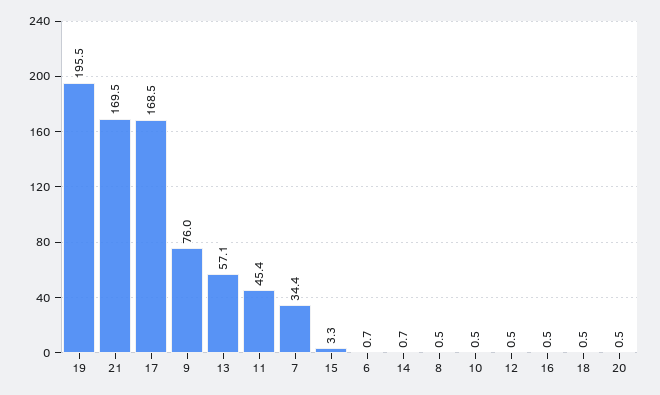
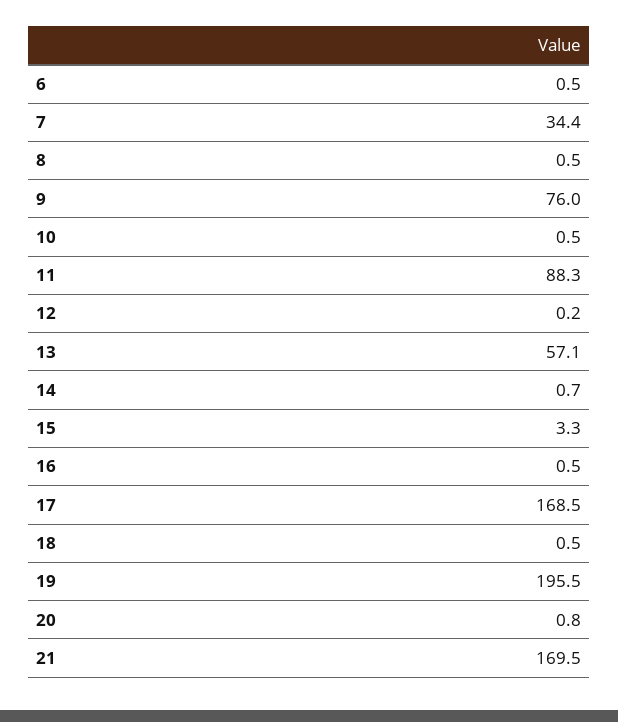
11: 45.4 -> 88.3
6: 0.7 -> 0.5
12: 0.5 -> 0.2
20: 0.5 -> 0.8

